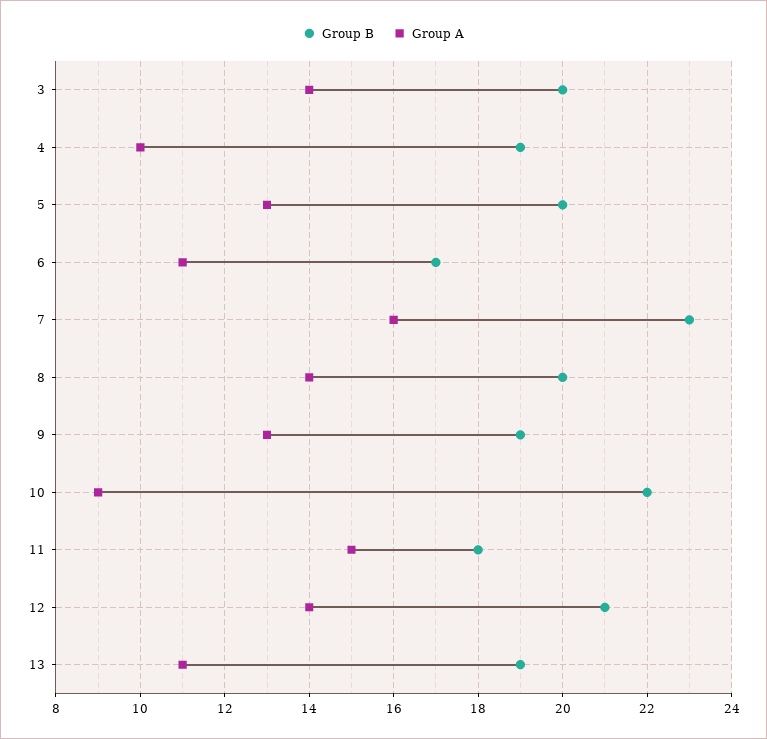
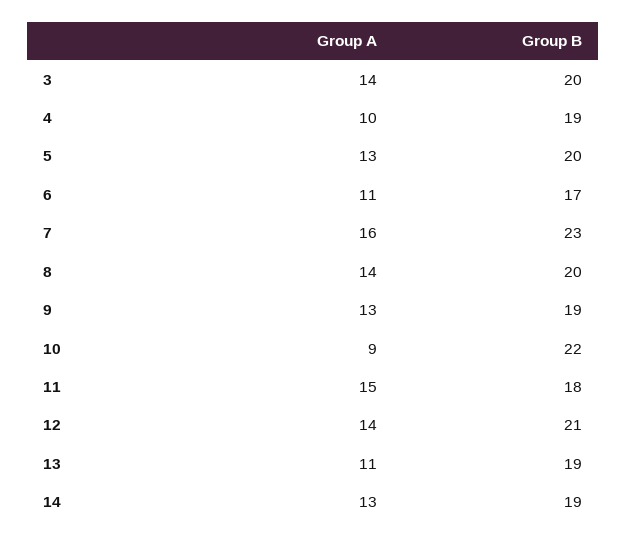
Group A, 14: none -> 13
Group B, 14: none -> 19

